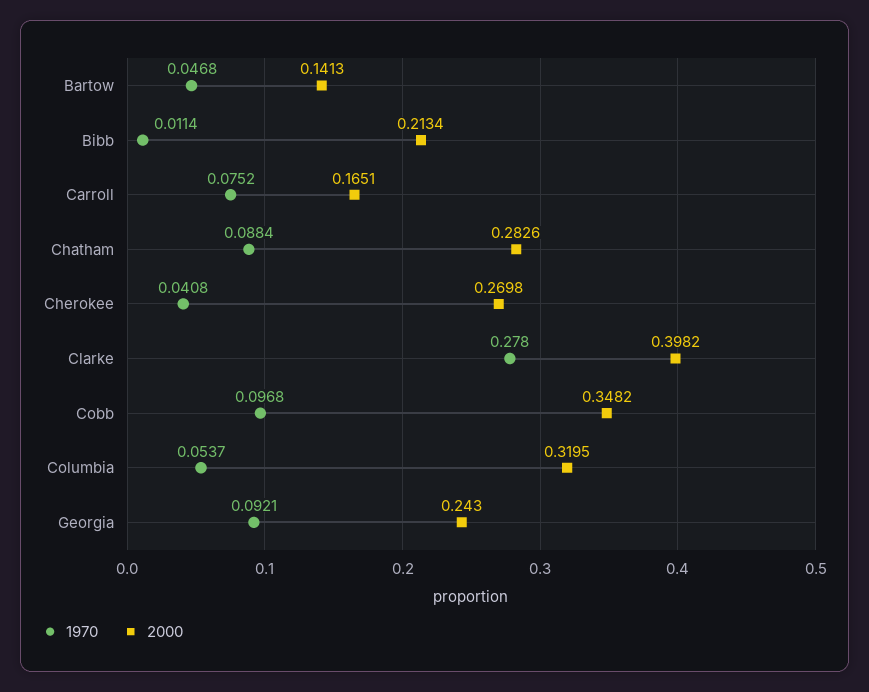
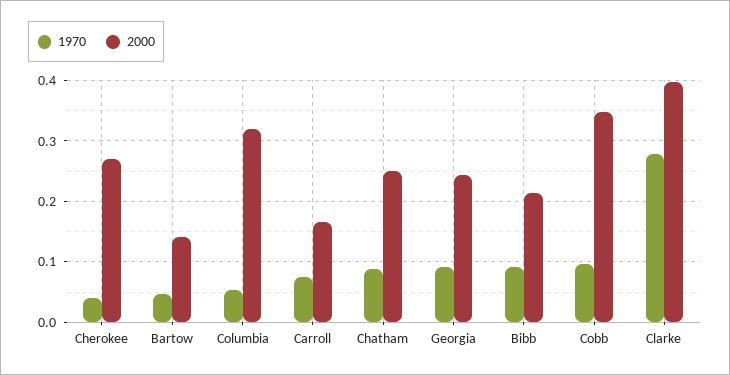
1970, Bibb: 0.0114 -> 0.09
2000, Chatham: 0.2826 -> 0.25

